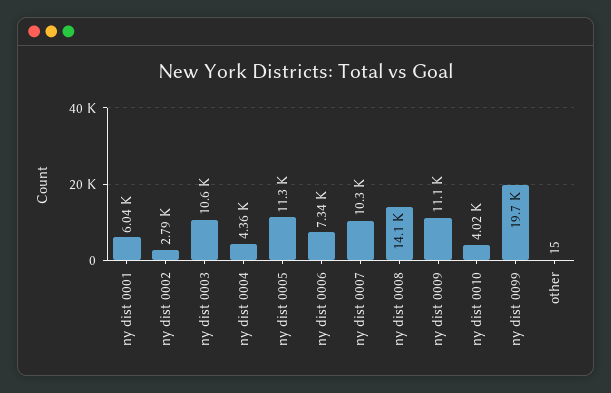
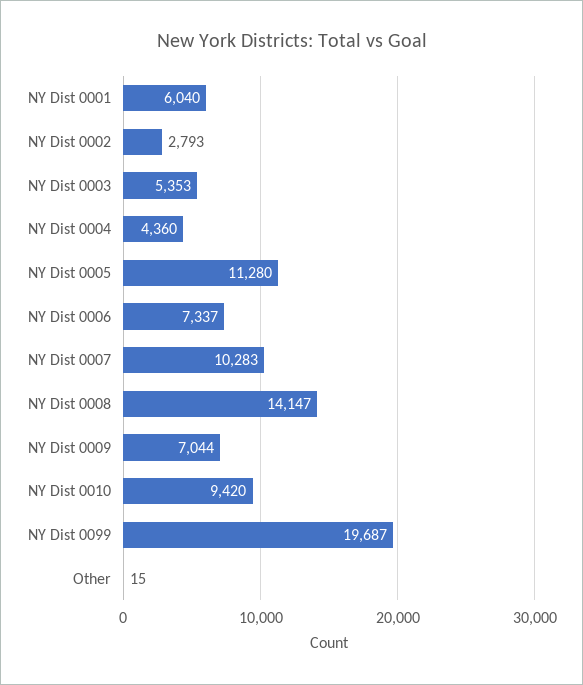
ny dist 0003: 10600 -> 5353
ny dist 0009: 11100 -> 7044
ny dist 0010: 4020 -> 9420

